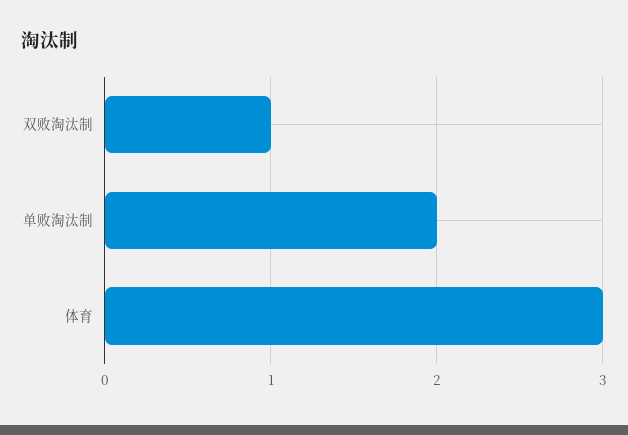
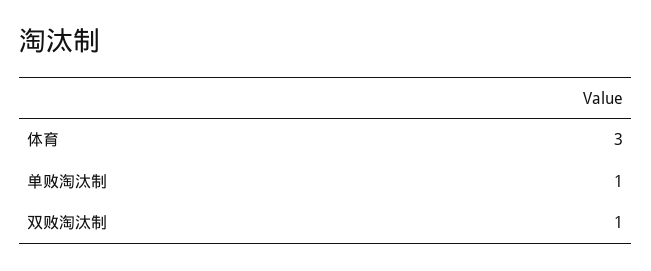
单败淘汰制: 2 -> 1

